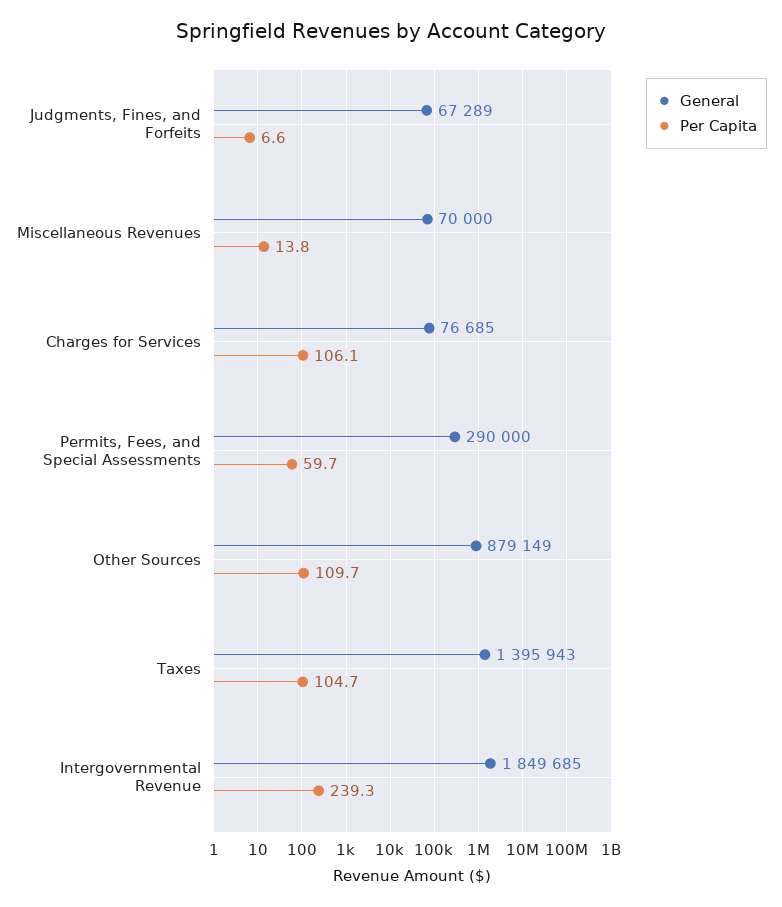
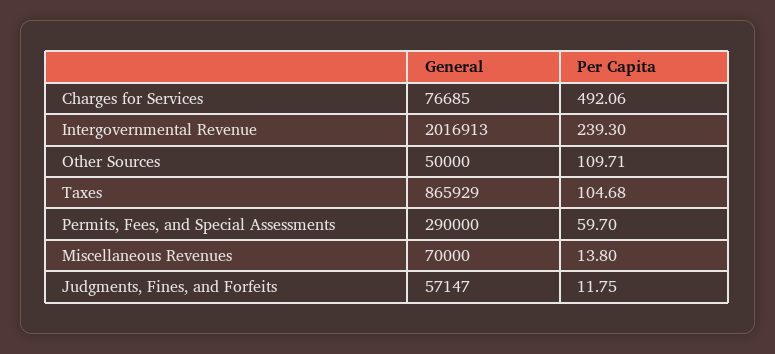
General, Judgments, Fines, and Forfeits: 67289 -> 57147
Per Capita, Judgments, Fines, and Forfeits: 6.6 -> 11.75
Per Capita, Charges for Services: 106.1 -> 492.06
General, Other Sources: 879149 -> 50000
General, Taxes: 1395943 -> 865929
General, Intergovernmental Revenue: 1849685 -> 2016913

